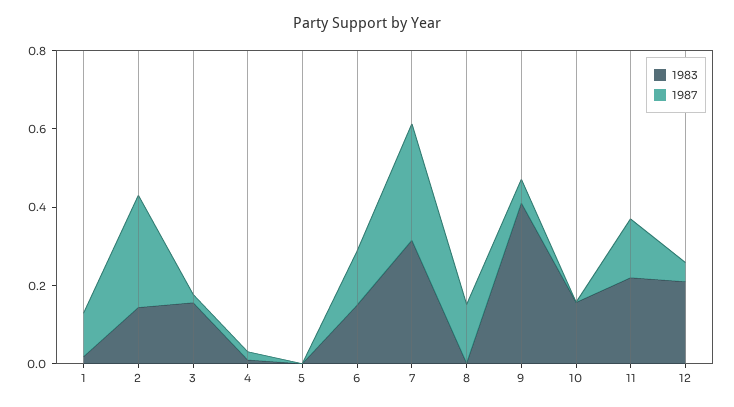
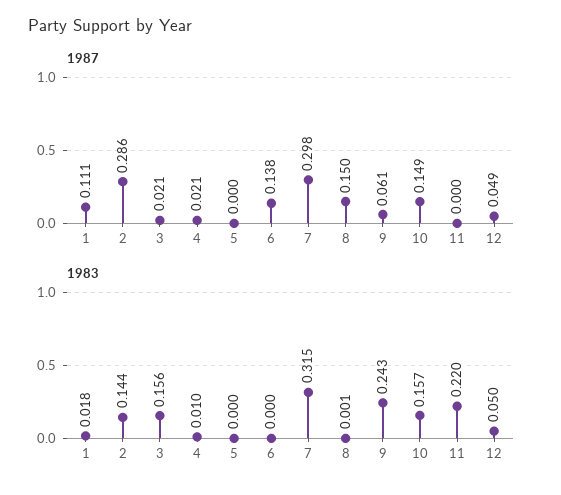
1983, 6: 0.15 -> 0
1983, 9: 0.4 -> 0.243
1987, 10: 0 -> 0.149
1987, 11: 0.15 -> 0
1983, 12: 0.2 -> 0.05

